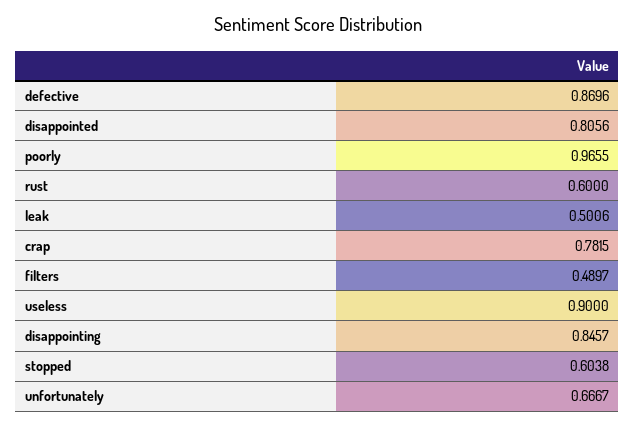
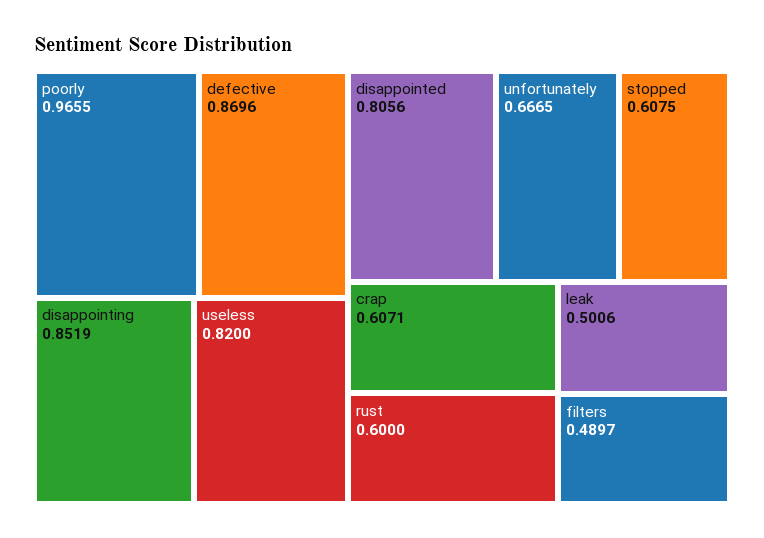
crap: 0.7815 -> 0.6071
useless: 0.9 -> 0.82
disappointing: 0.8457 -> 0.8519
stopped: 0.6038 -> 0.6075
unfortunately: 0.6667 -> 0.6665

